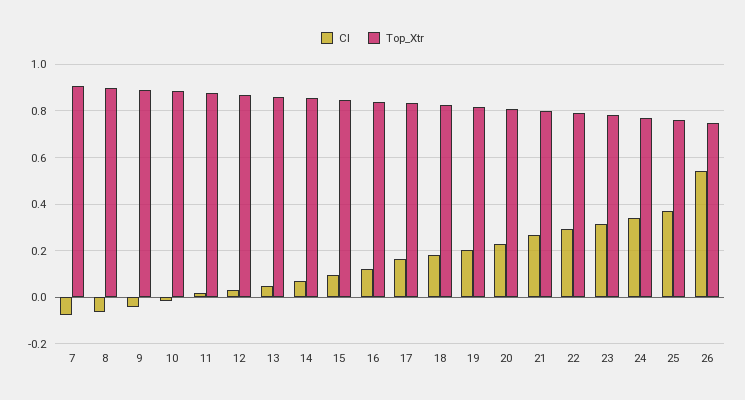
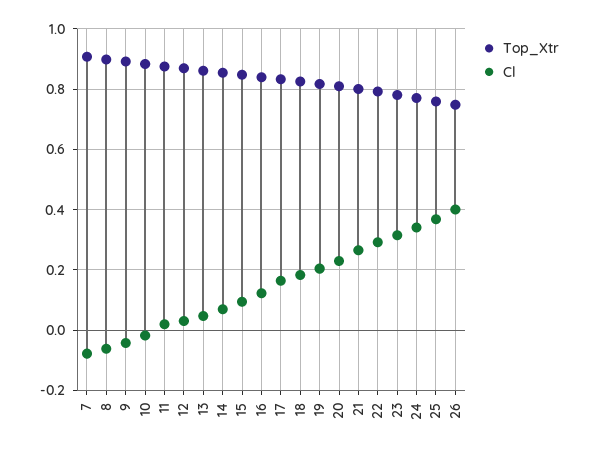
Cl, 26: 0.55 -> 0.4

